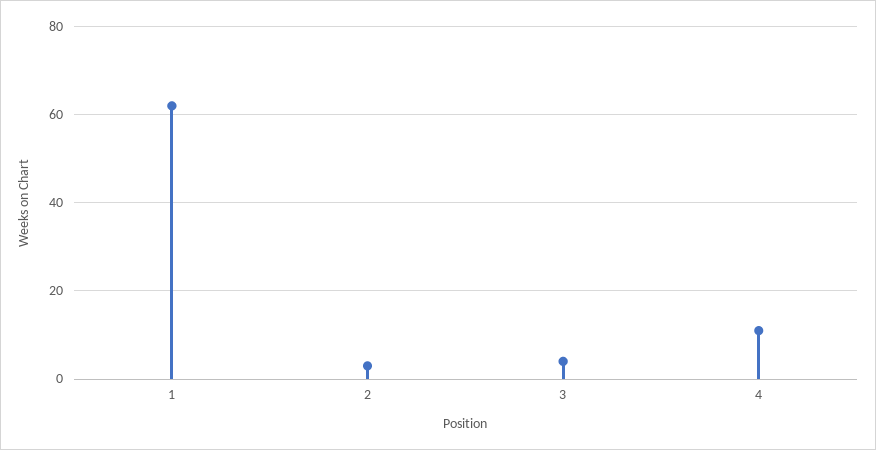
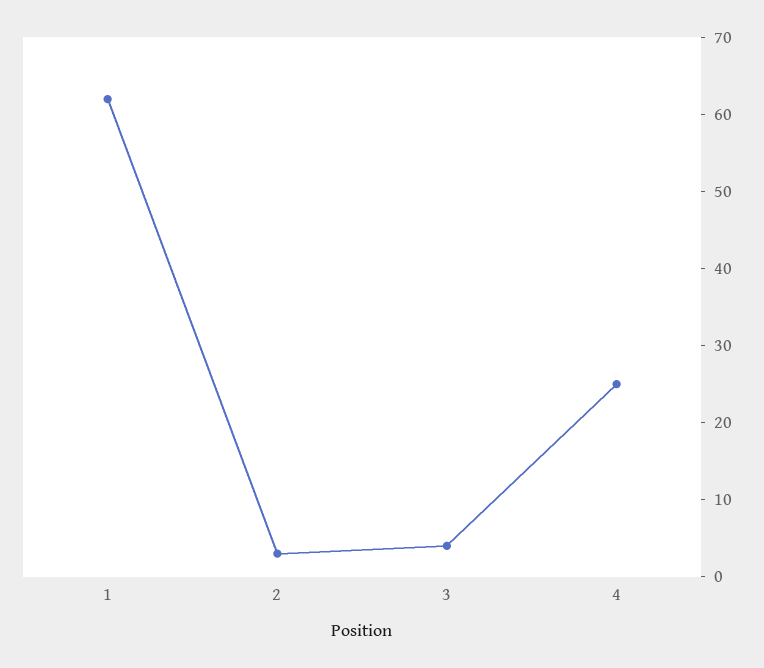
4: 10 -> 25

